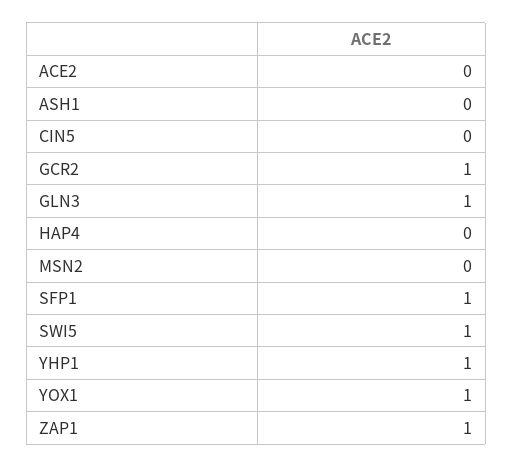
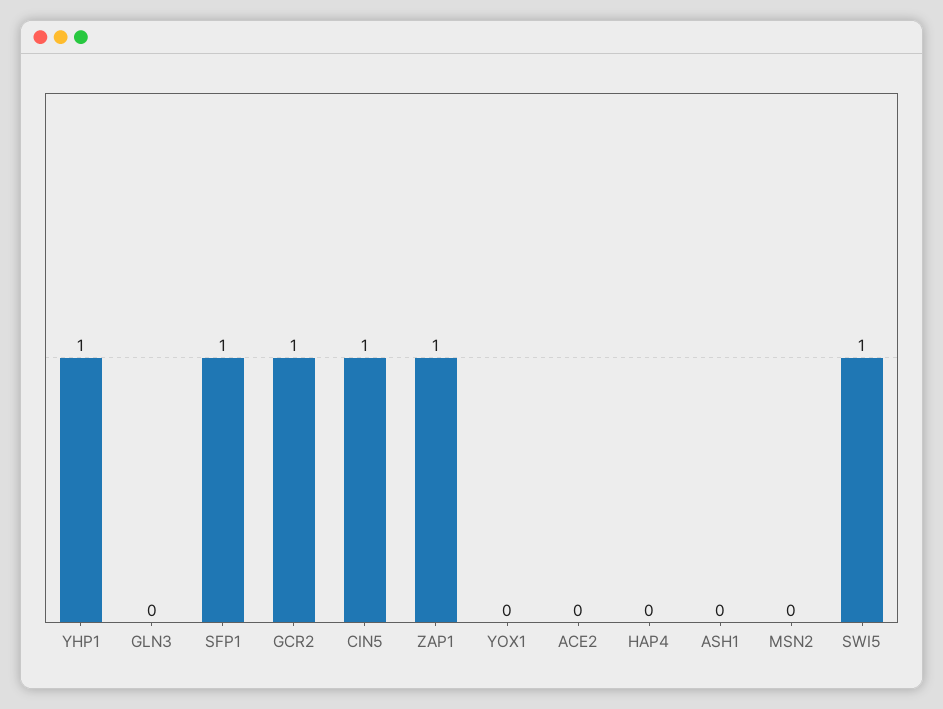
CIN5: 0 -> 1
GLN3: 1 -> 0
YOX1: 1 -> 0

